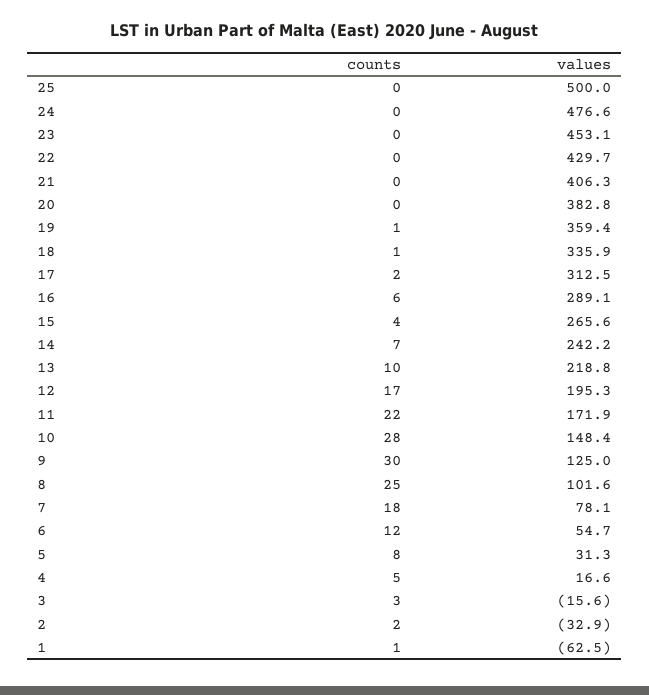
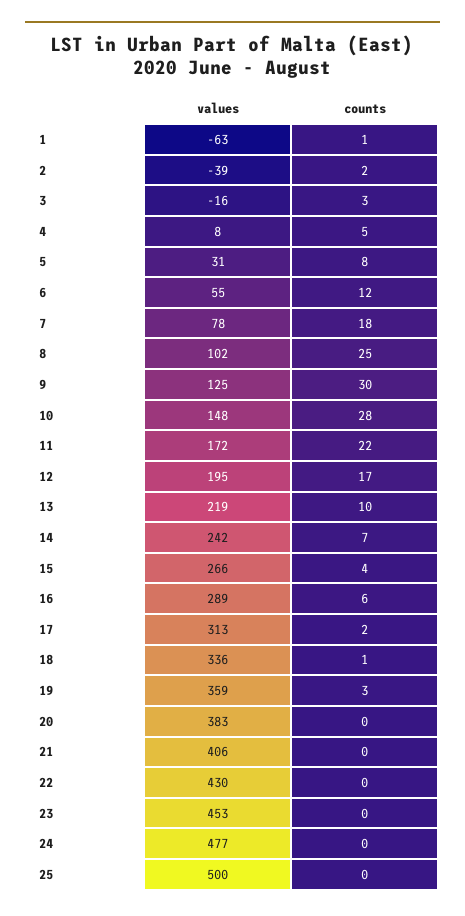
counts, 19: 1 -> 3
values, 4: 16.6 -> 8
values, 2: -32.9 -> -39

